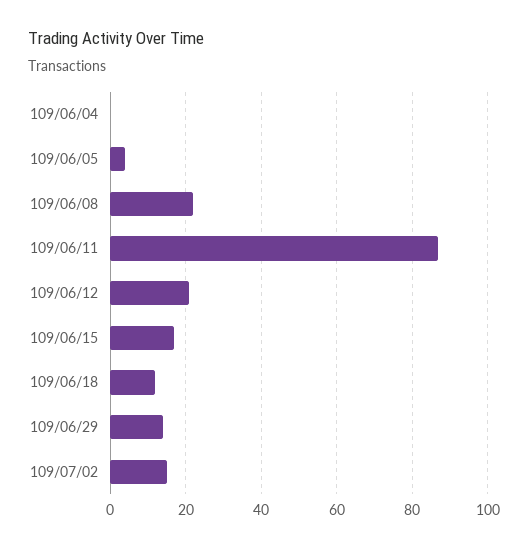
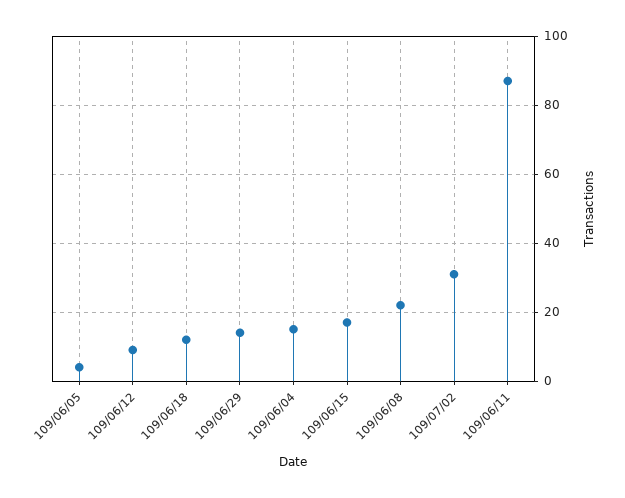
109/06/04: 0 -> 15
109/06/12: 20 -> 10
109/07/02: 15 -> 30

